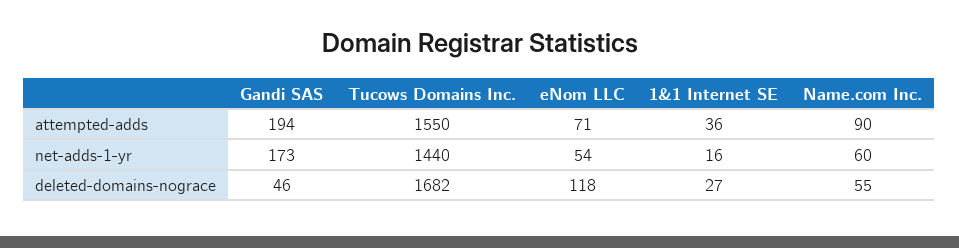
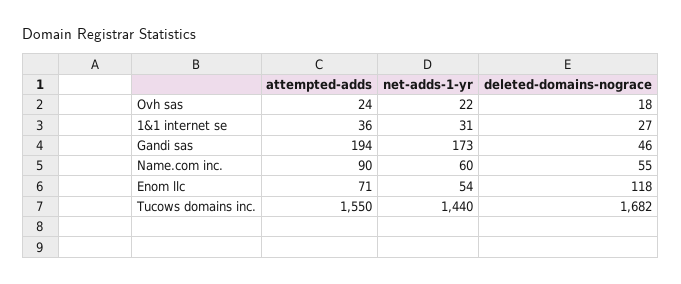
1&1 Internet SE, net-adds-1-yr: 16 -> 31
Ovh sas, attempted-adds: none -> 24
Ovh sas, net-adds-1-yr: none -> 22
Ovh sas, deleted-domains-nograce: none -> 18

